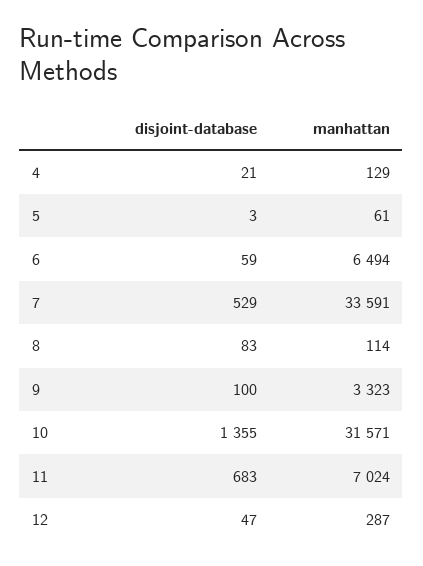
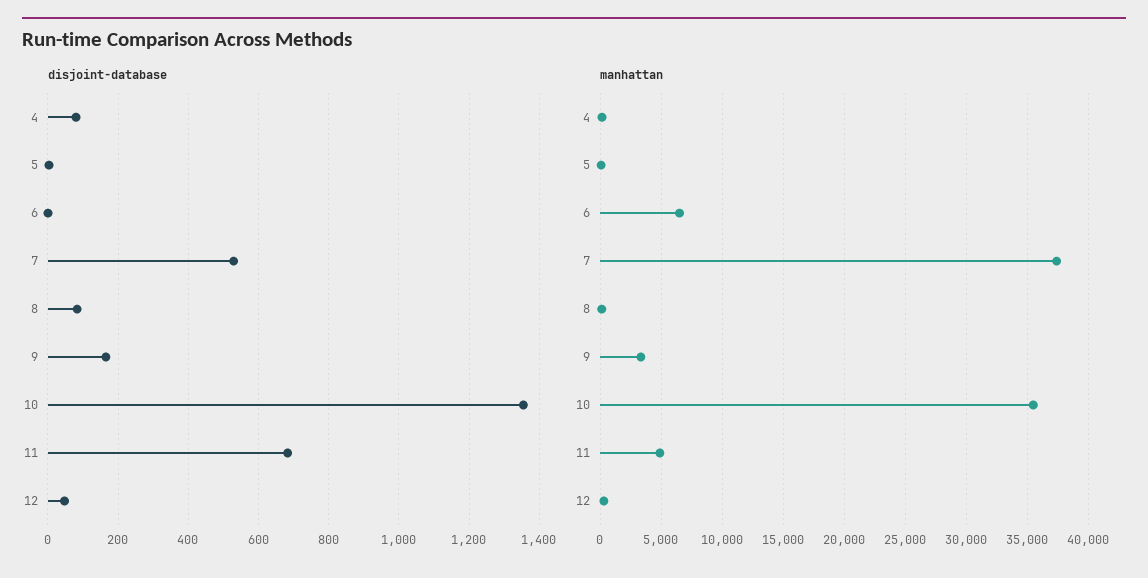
disjoint-database, 4: 21 -> 80
disjoint-database, 6: 59 -> 0
manhattan, 7: 33591 -> 37500
disjoint-database, 9: 100 -> 160
manhattan, 10: 31571 -> 35500
manhattan, 11: 7024 -> 5000

